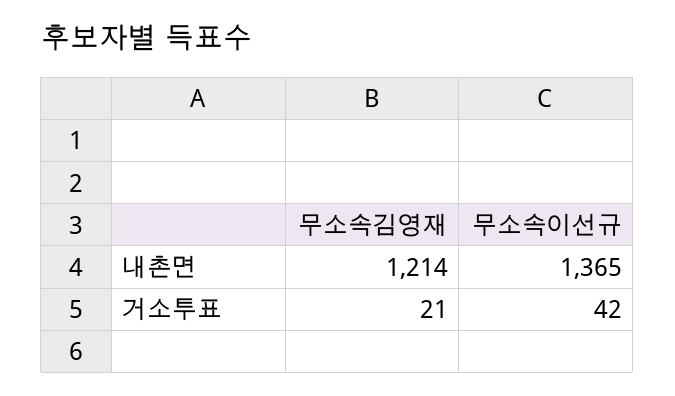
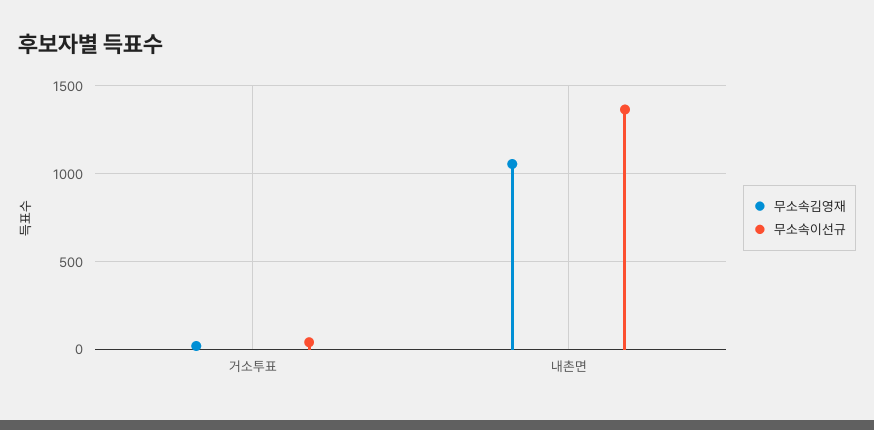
무소속김영재, 내촌면: 1214 -> 1050

